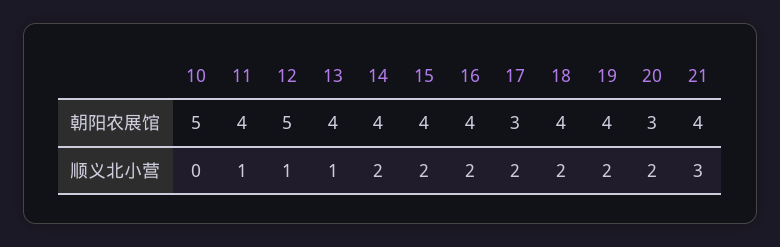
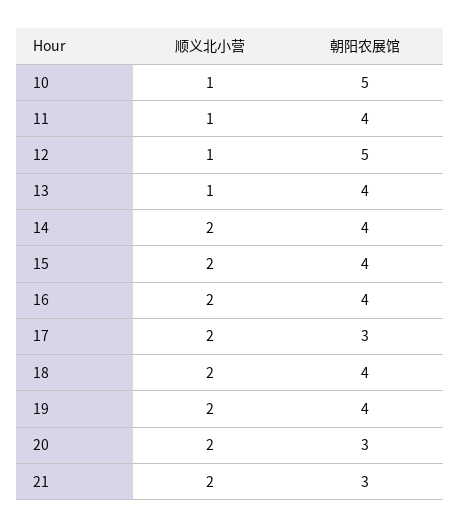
21, 朝阳农展馆: 4 -> 3
10, 顺义北小营: 0 -> 1
21, 顺义北小营: 3 -> 2

